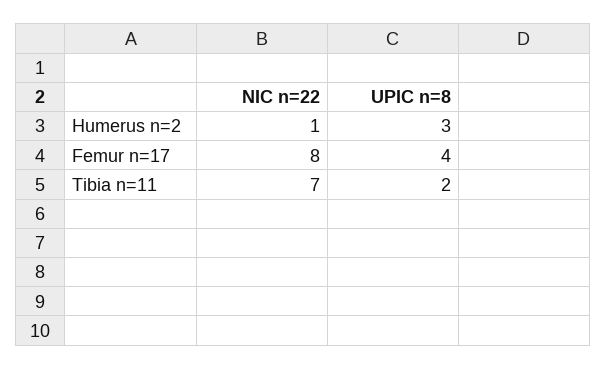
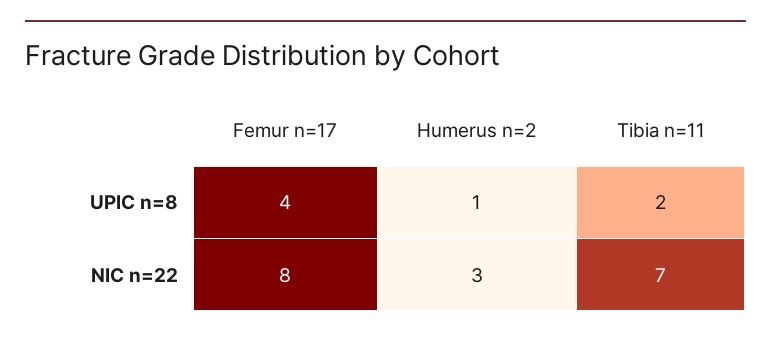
NIC n=22, Humerus n=2: 1 -> 3
UPIC n=8, Humerus n=2: 3 -> 1

